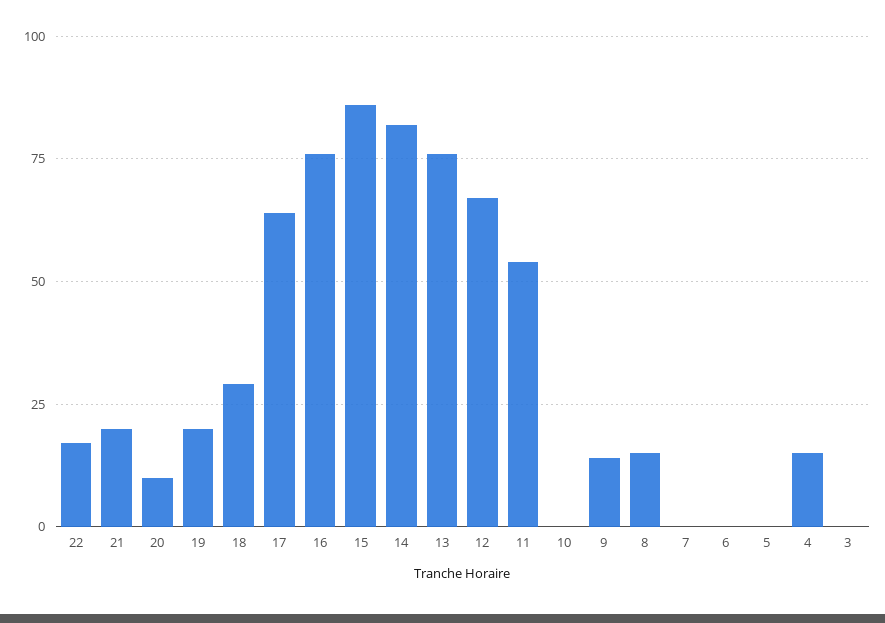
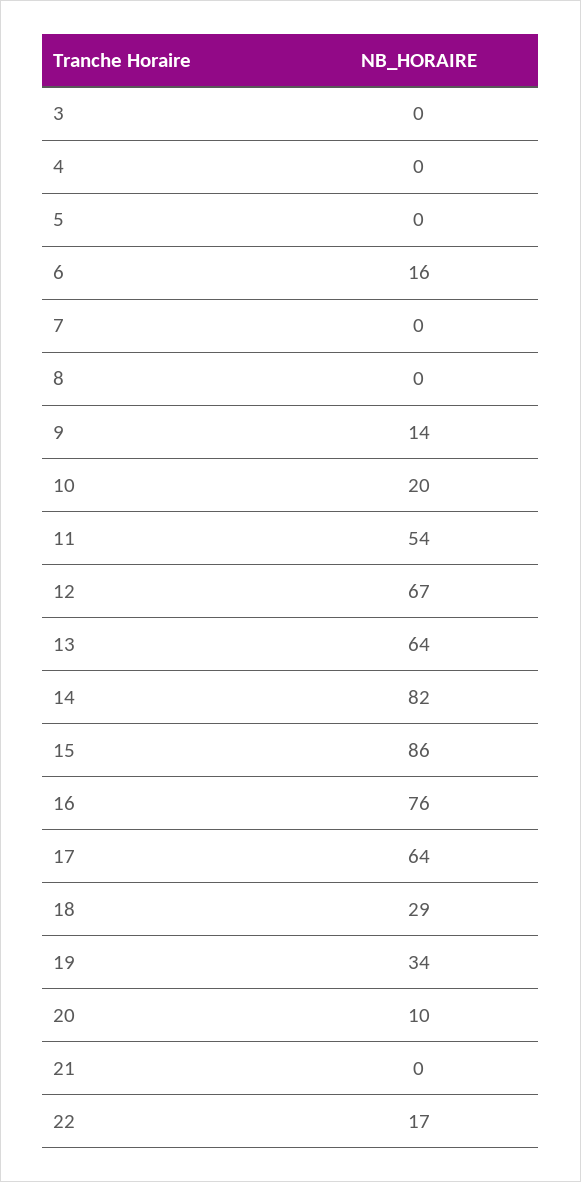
21: 20 -> 0
19: 20 -> 34
13: 75 -> 64
10: 0 -> 20
8: 15 -> 0
6: 0 -> 16
4: 15 -> 0

